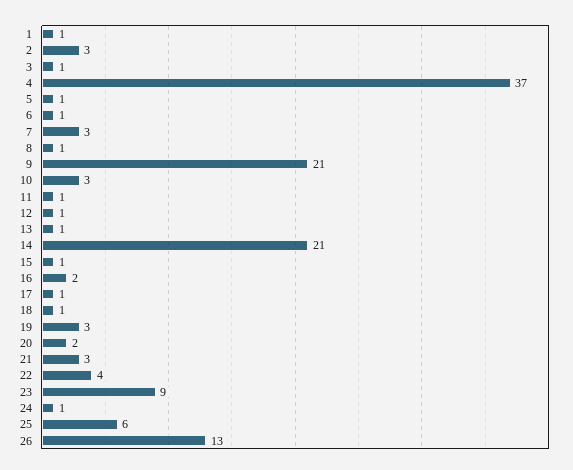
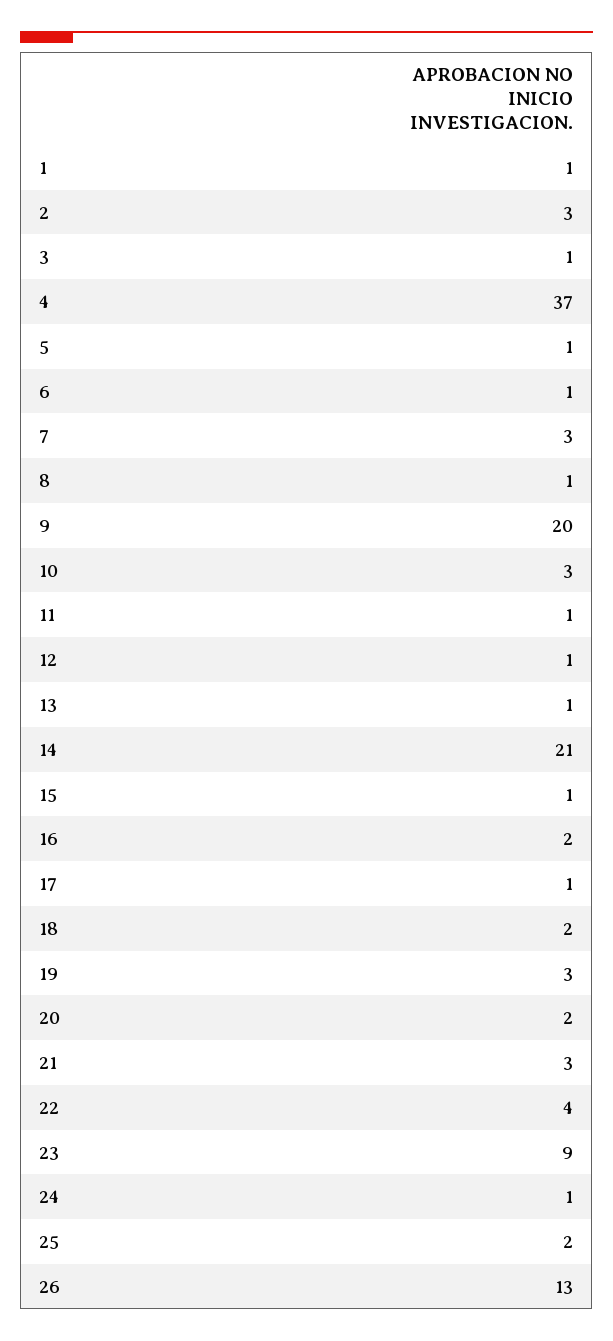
9: 21 -> 20
18: 1 -> 2
25: 6 -> 2

